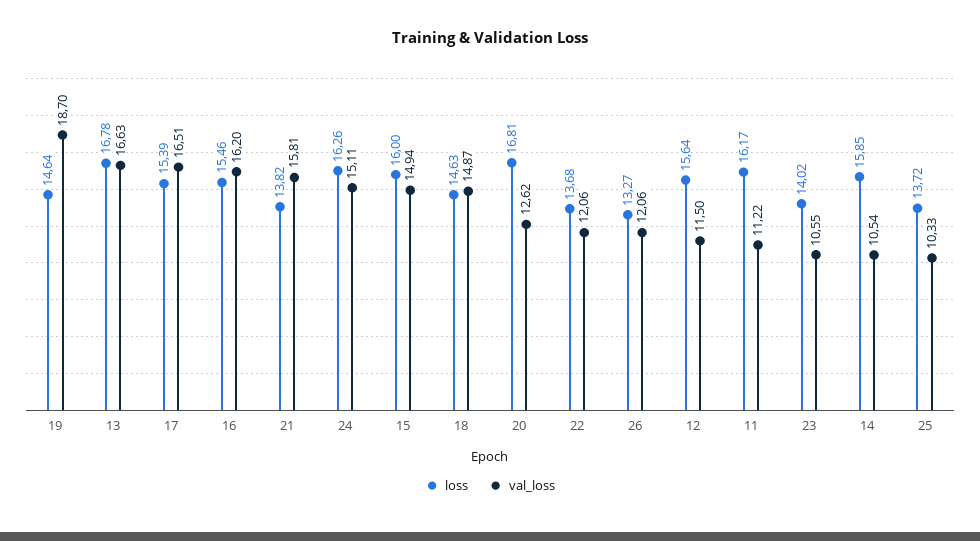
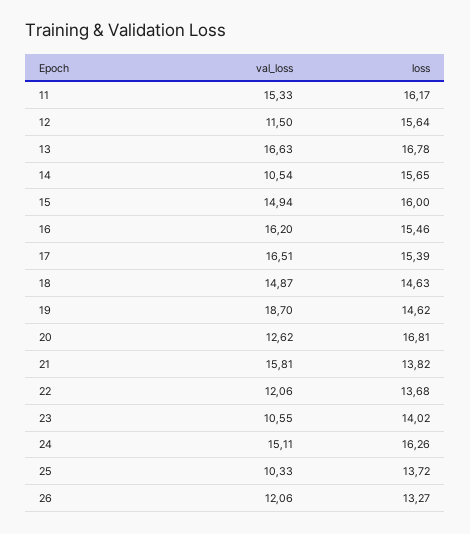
loss, 19: 14.64 -> 14.62
val_loss, 11: 11.22 -> 15.33
loss, 14: 15.85 -> 15.65

